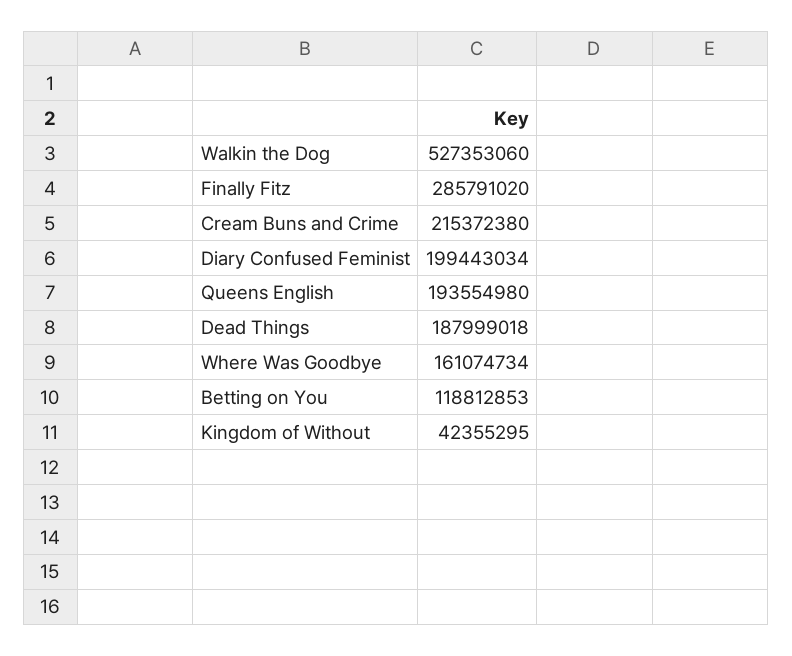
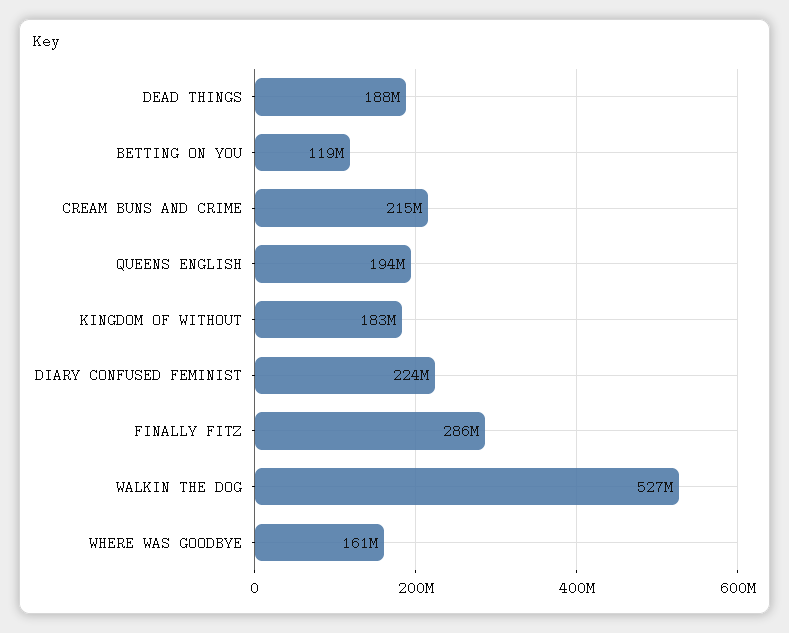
Diary Confused Feminist: 199443034 -> 224000000
Kingdom of Without: 42355295 -> 183000000

